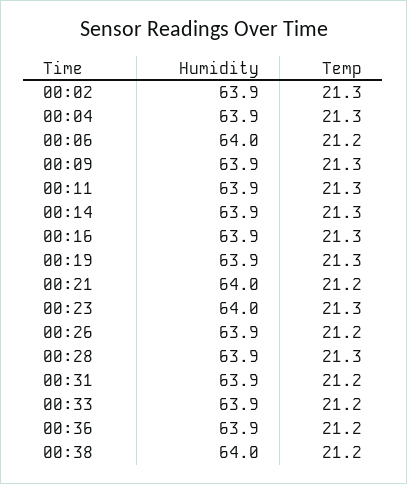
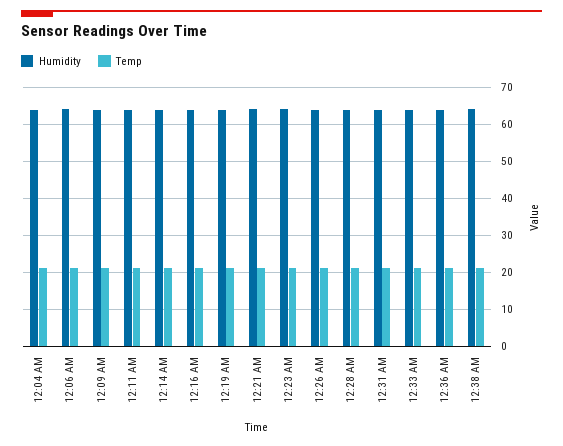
Humidity, 00:02: 63.9 -> none
Temp, 00:02: 21.3 -> none

